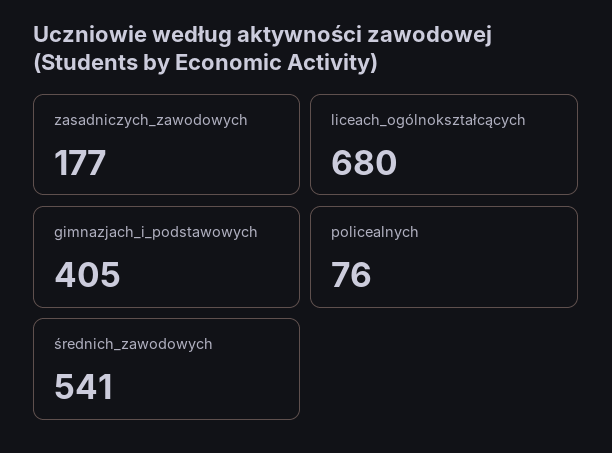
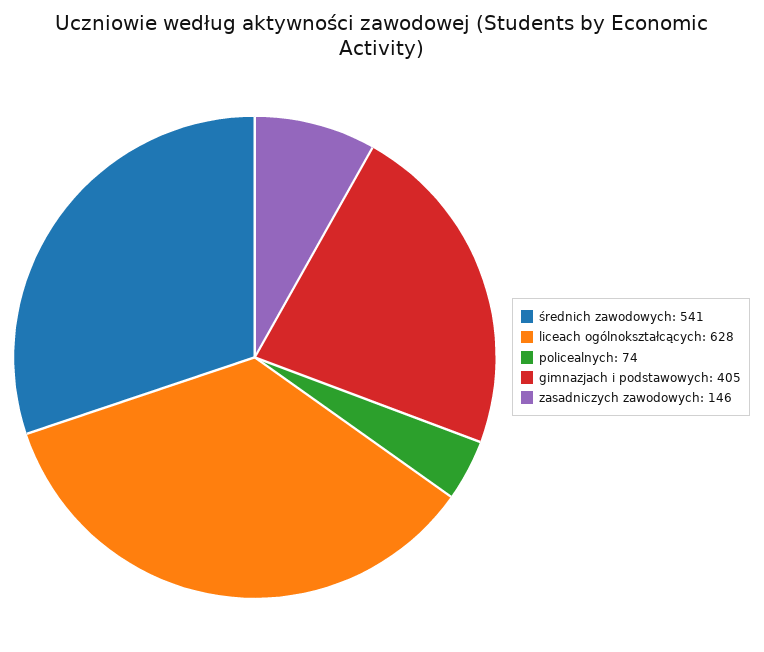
zasadniczych_zawodowych: 177 -> 146
liceach_ogólnokształcących: 680 -> 628
policealnych: 76 -> 74

